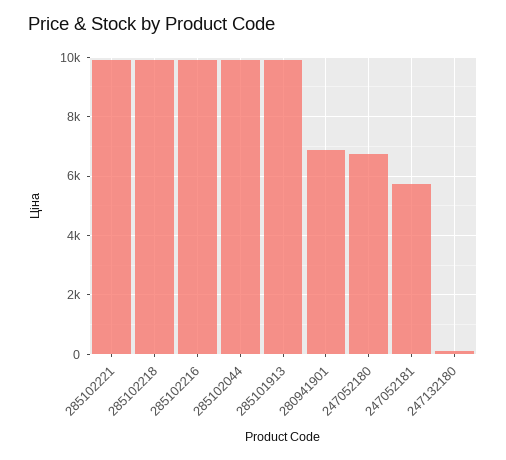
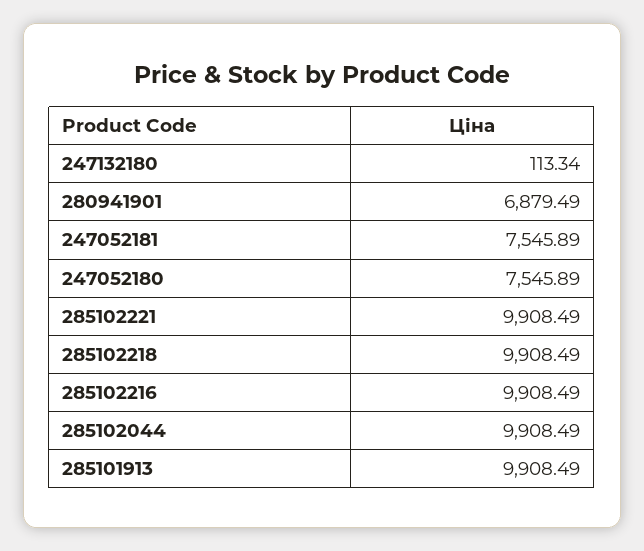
247052180: 6750 -> 7545.89
247052181: 5750 -> 7545.89

